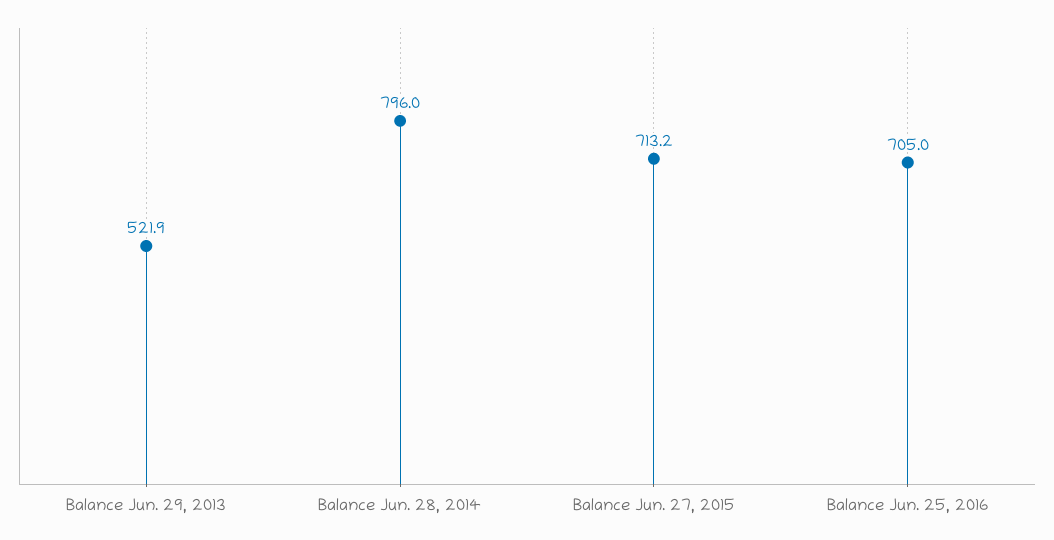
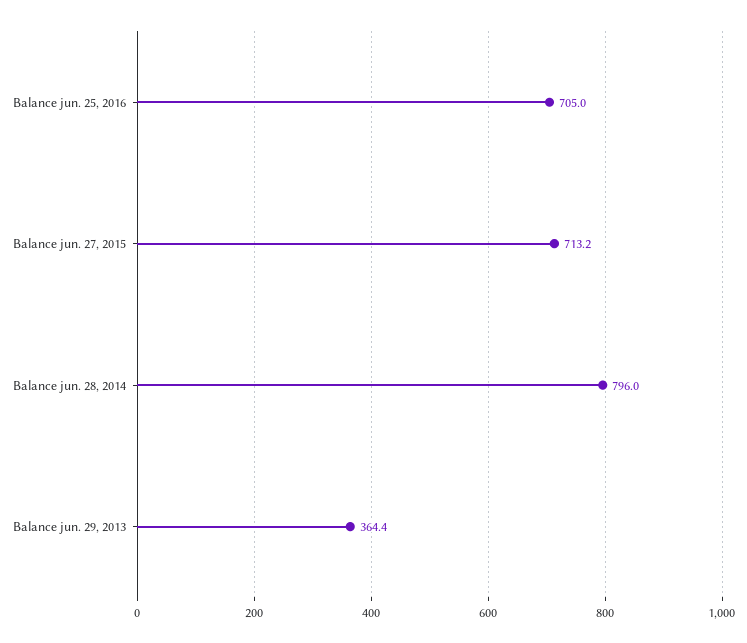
Balance Jun. 29, 2013: 521.9 -> 364.4

